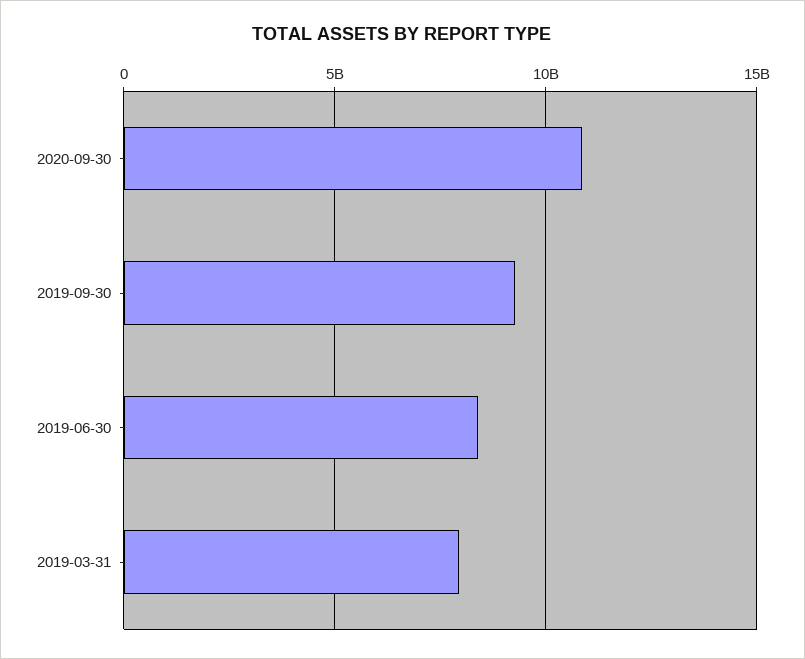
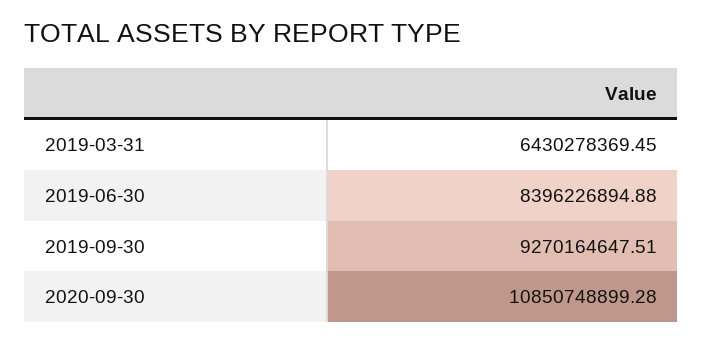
2019-03-31: 8000000000 -> 6430278369.45

